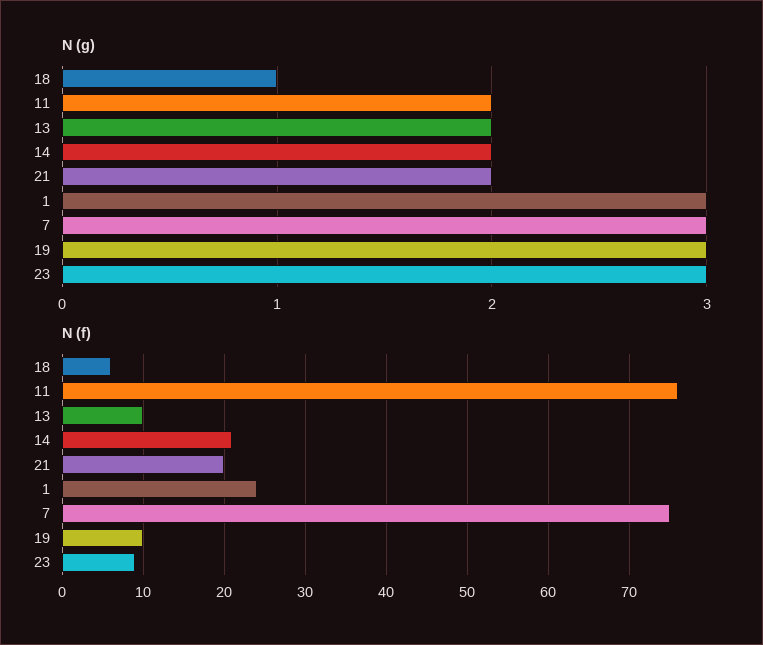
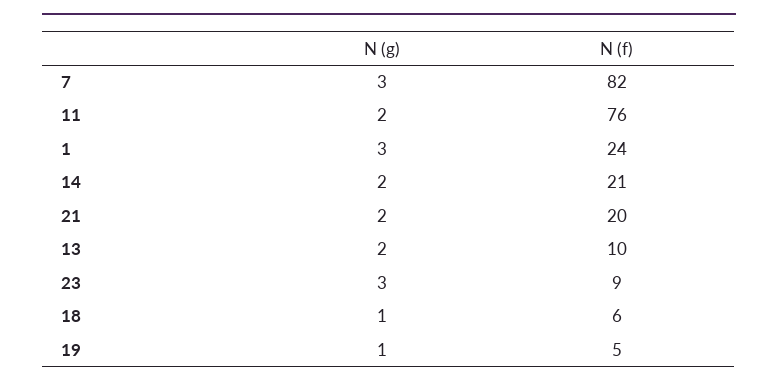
N (g), 19: 3 -> 1
N (f), 7: 75 -> 82
N (f), 19: 10 -> 5

